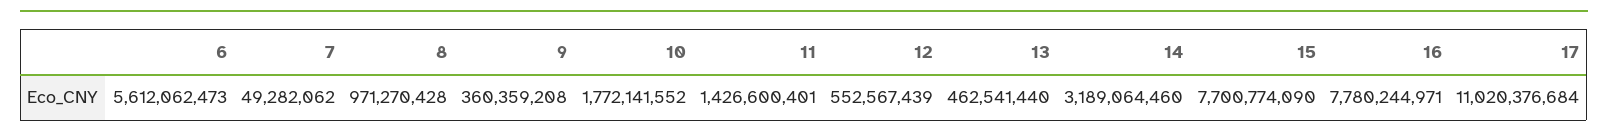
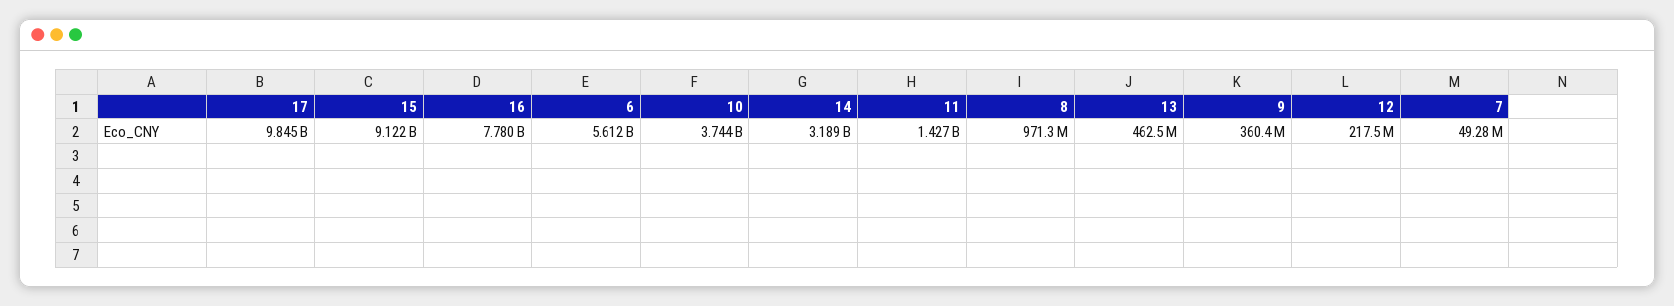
10: 1772141552 -> 3744000000
12: 552567439 -> 217500000
15: 7700774090 -> 9122000000
17: 11020376684 -> 9845000000

